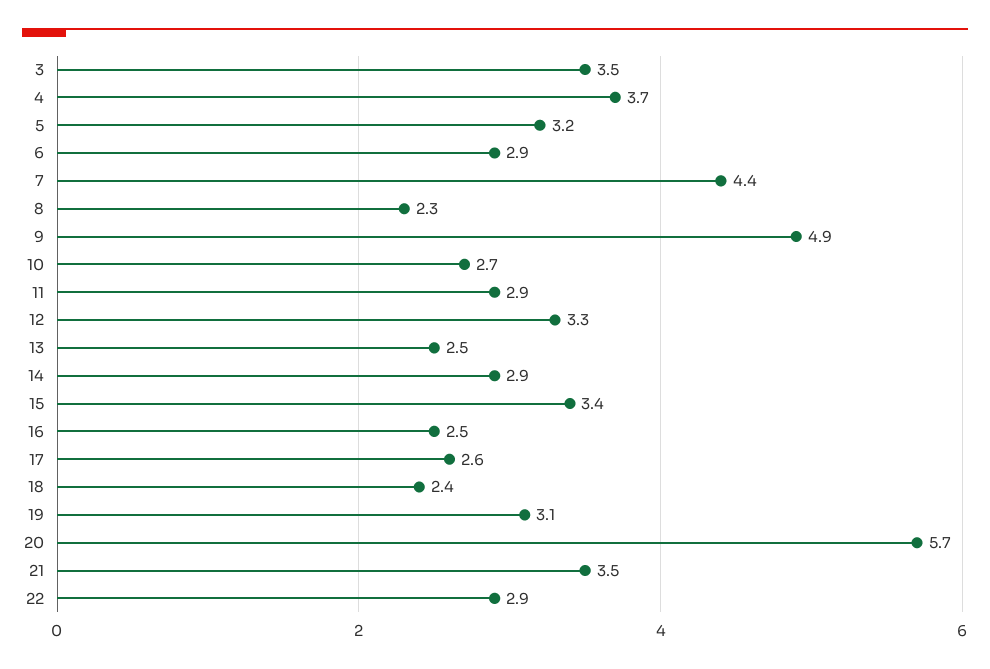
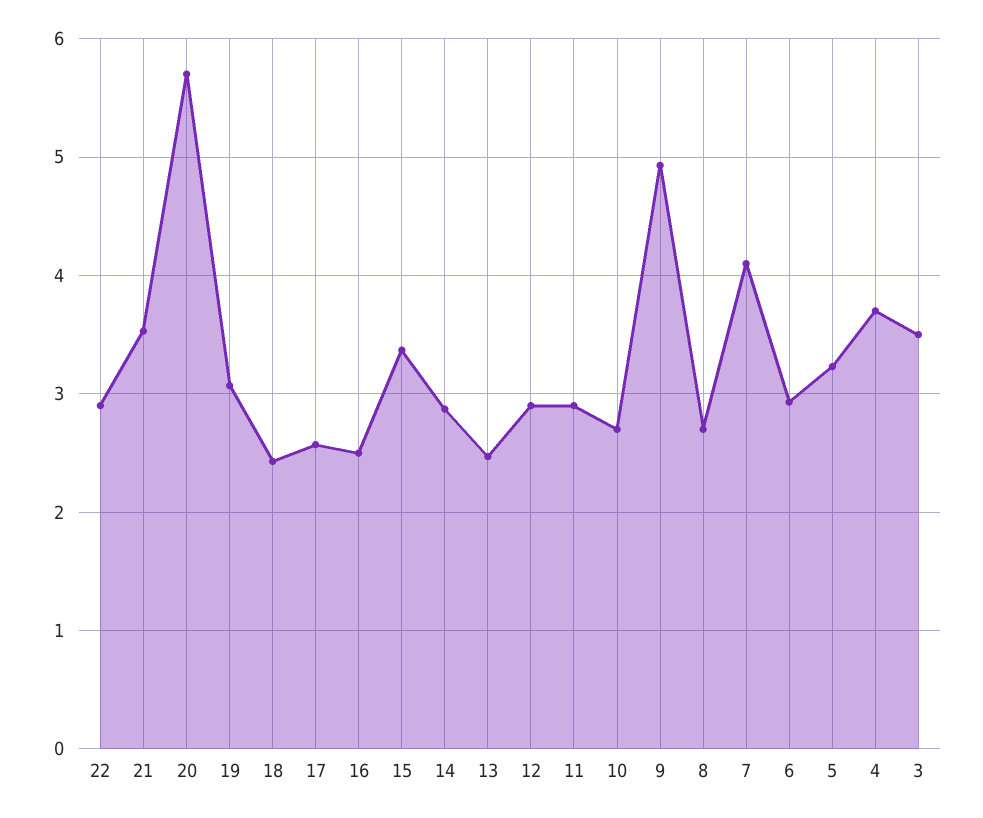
7: 4.4 -> 4.1
8: 2.3 -> 2.7
12: 3.3 -> 2.9

